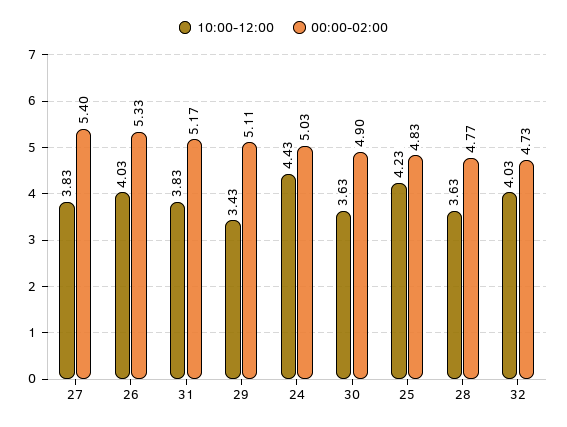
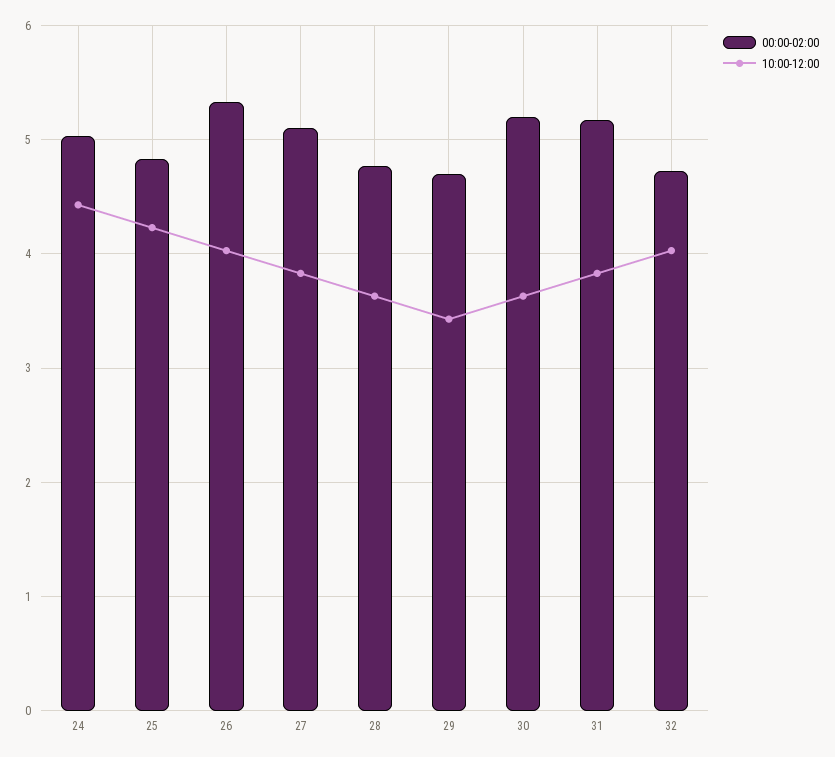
00:00-02:00, 27: 5.4 -> 5.1
00:00-02:00, 29: 5.11 -> 4.7
00:00-02:00, 30: 4.9 -> 5.2

